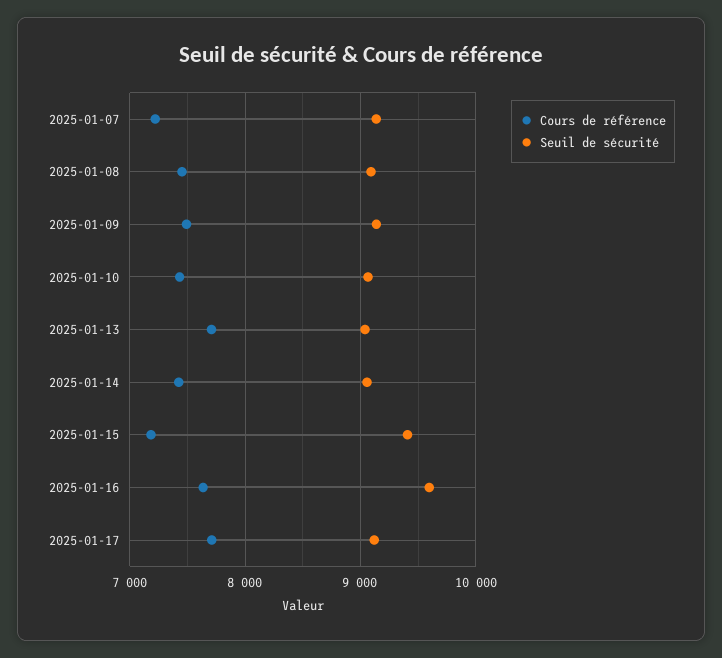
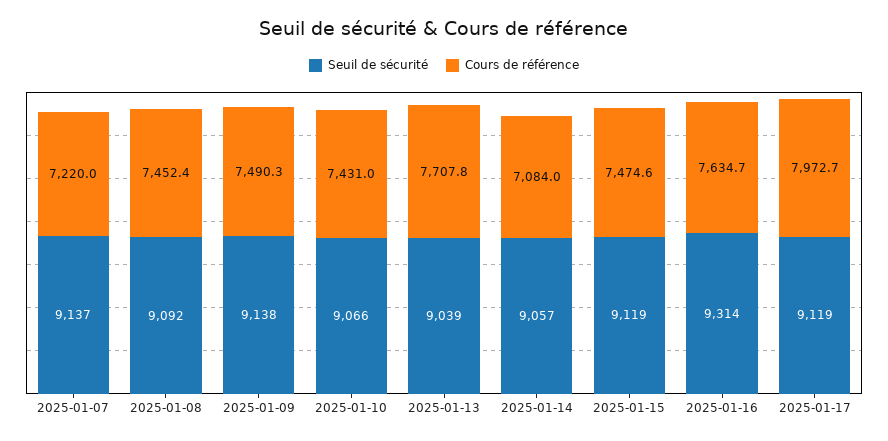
Cours de référence, 2025-01-14: 7400 -> 7084
Cours de référence, 2025-01-15: 7200 -> 7474.6
Seuil de sécurité, 2025-01-15: 9400 -> 9119
Seuil de sécurité, 2025-01-16: 9600 -> 9314
Cours de référence, 2025-01-17: 7700 -> 7972.7

